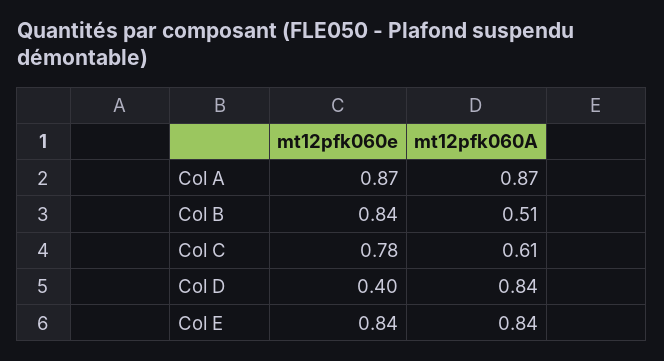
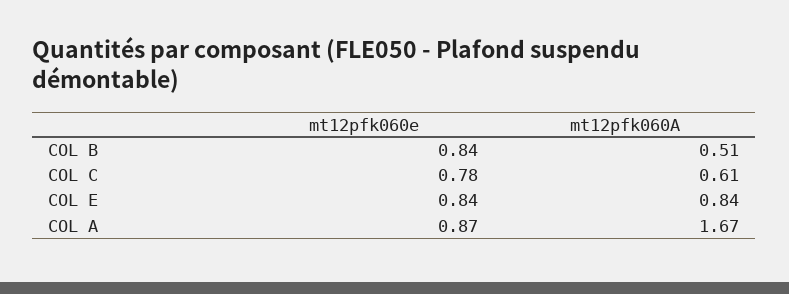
mt12pfk060A, Col A: 0.87 -> 1.67
mt12pfk060e, Col D: 0.4 -> none
mt12pfk060A, Col D: 0.84 -> none

